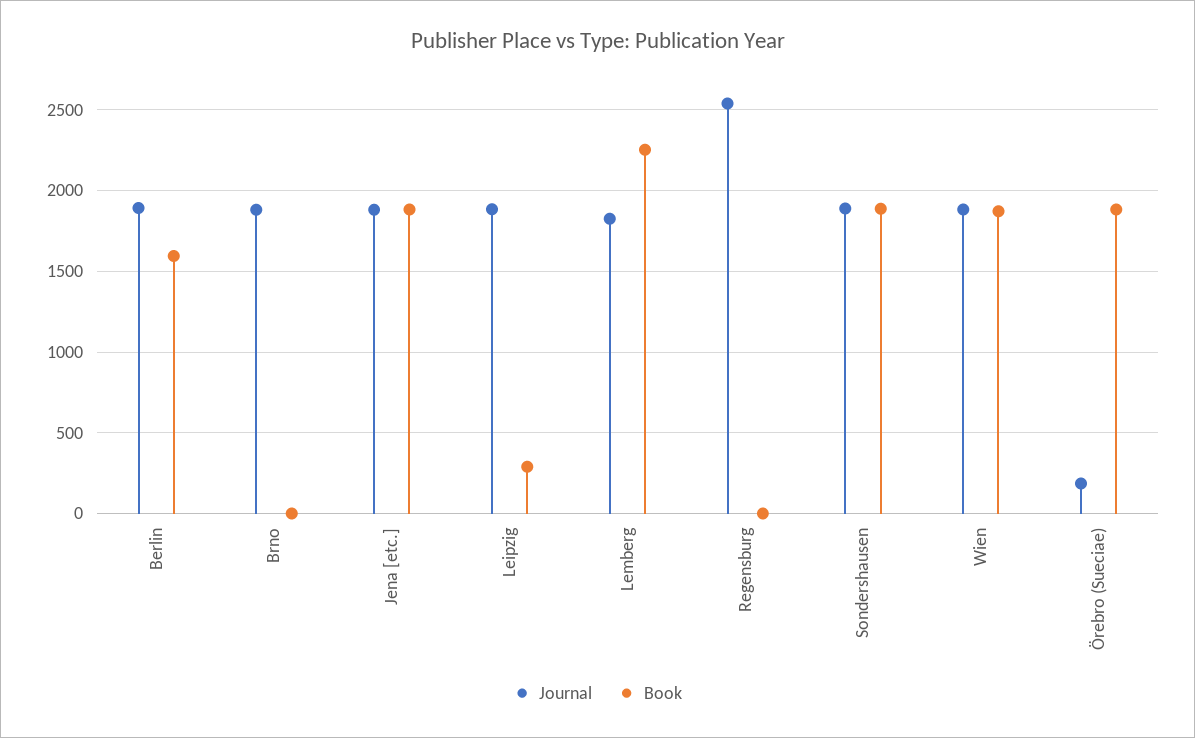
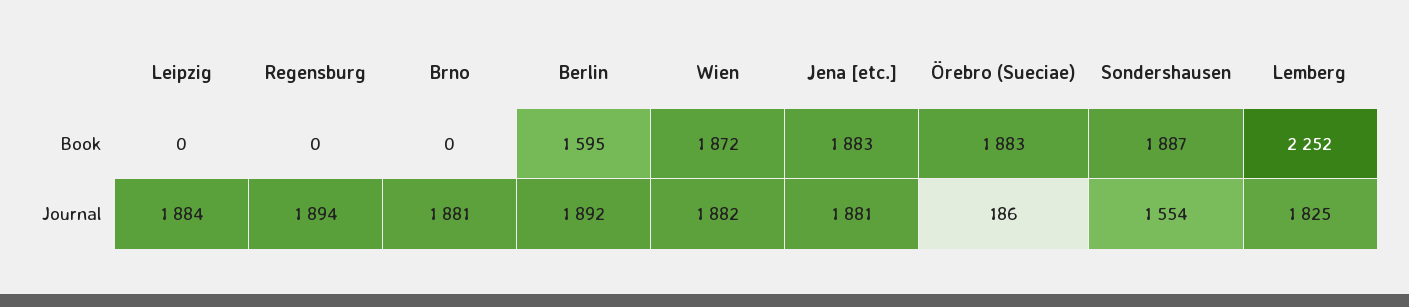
Book, Leipzig: 300 -> 0
Journal, Regensburg: 2550 -> 1894
Journal, Sondershausen: 1900 -> 1554

